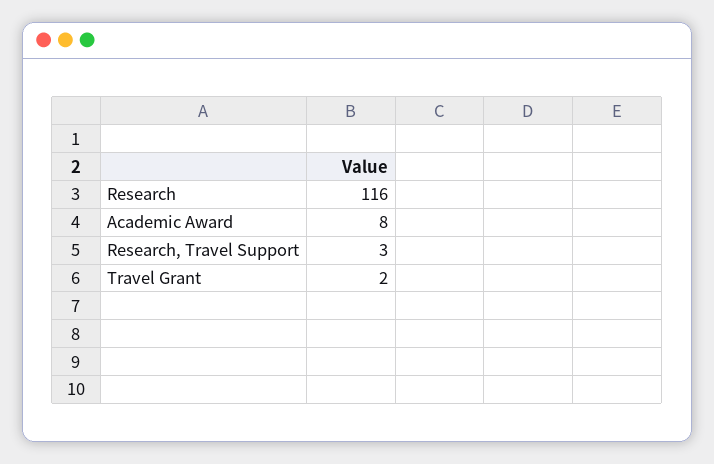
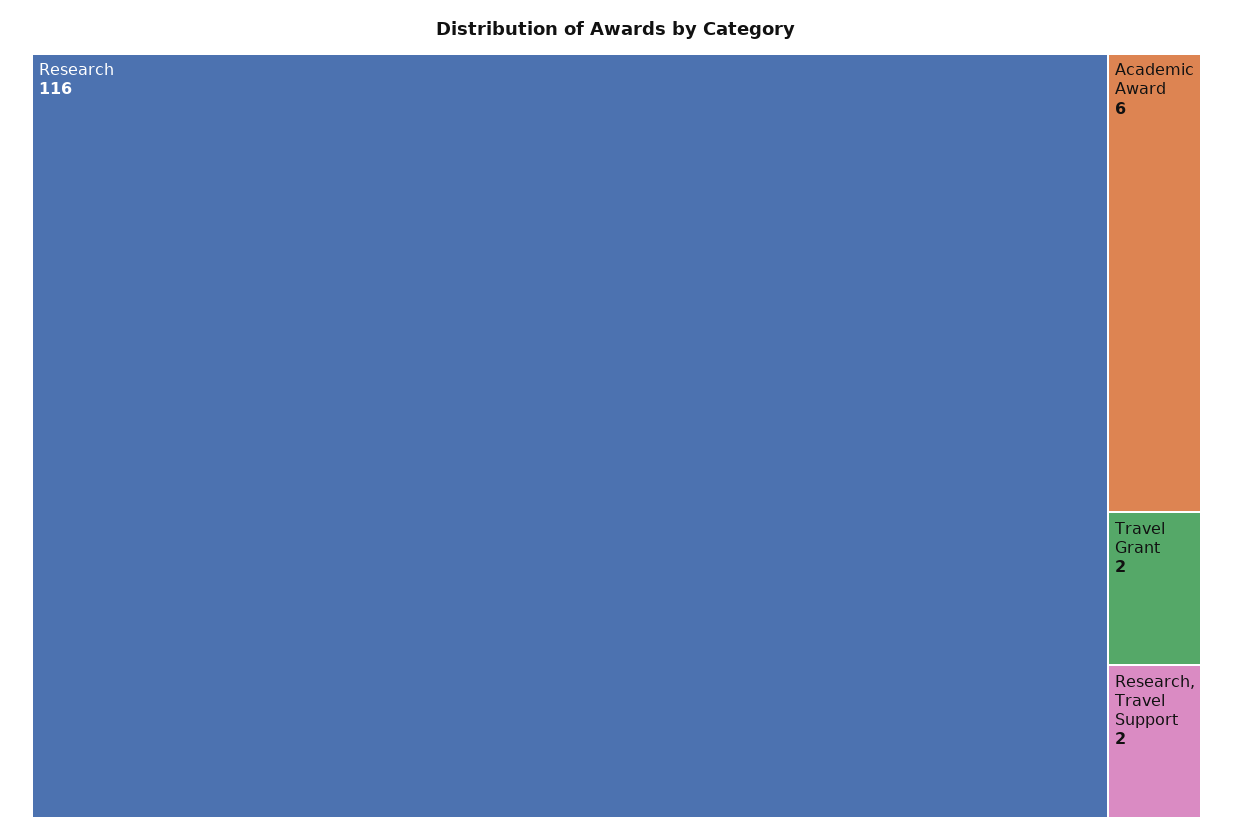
Academic Award: 8 -> 6
Research, Travel Support: 3 -> 2

